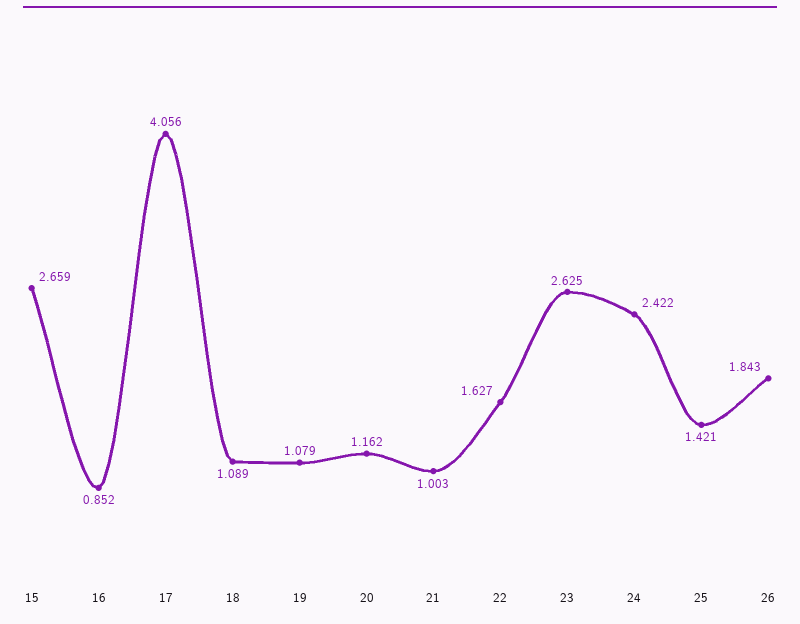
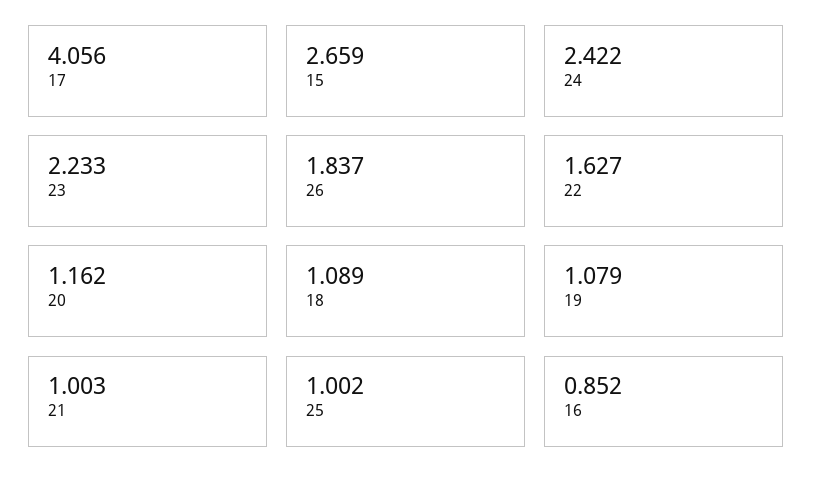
23: 2.625 -> 2.233
25: 1.421 -> 1.002
26: 1.843 -> 1.837

